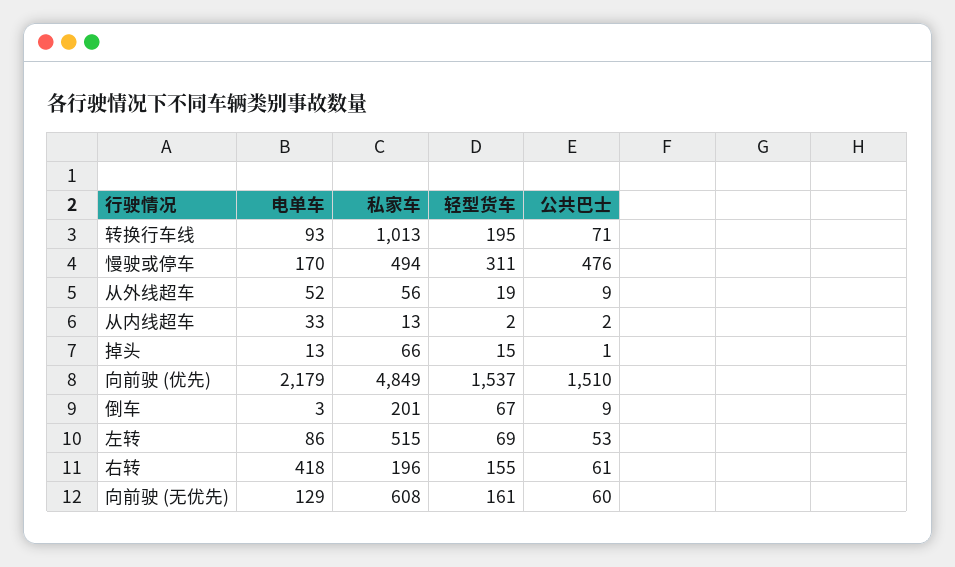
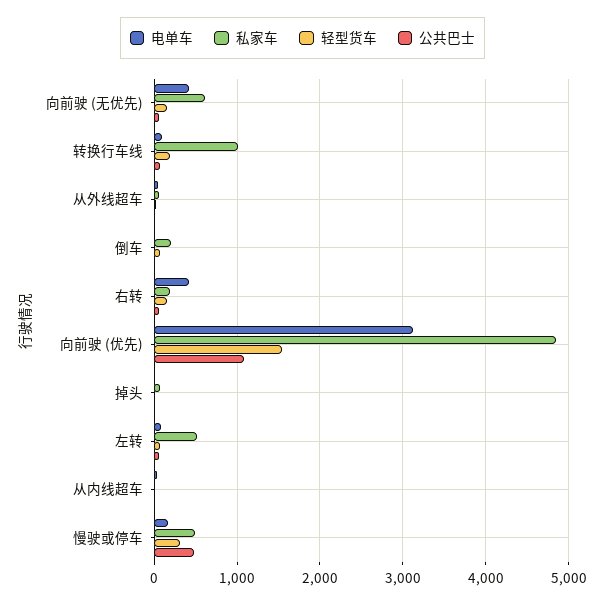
电单车, 向前驶 (优先): 2179 -> 3100
公共巴士, 向前驶 (优先): 1510 -> 1100
电单车, 向前驶 (无优先): 129 -> 400

